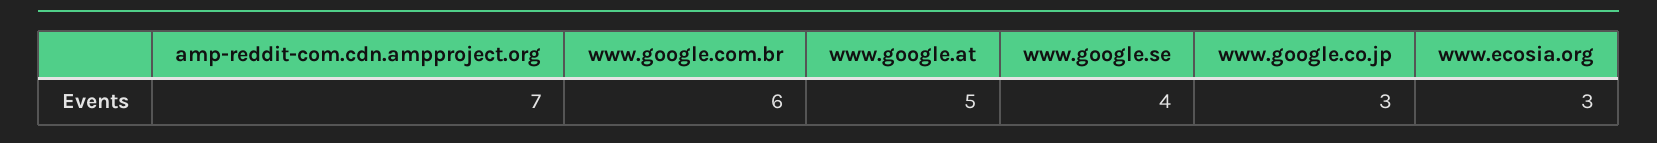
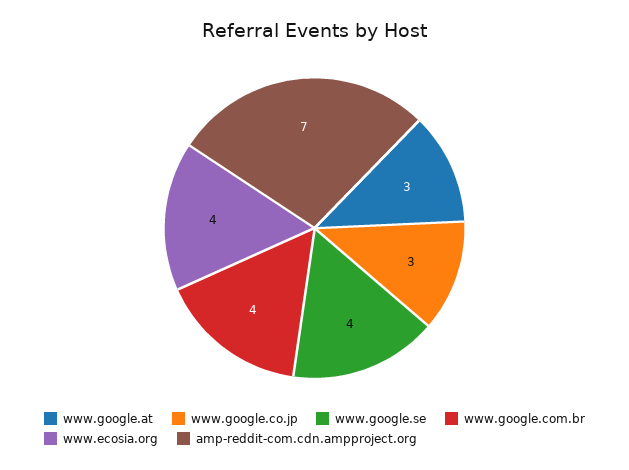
www.google.com.br: 6 -> 4
www.google.at: 5 -> 3
www.ecosia.org: 3 -> 4

